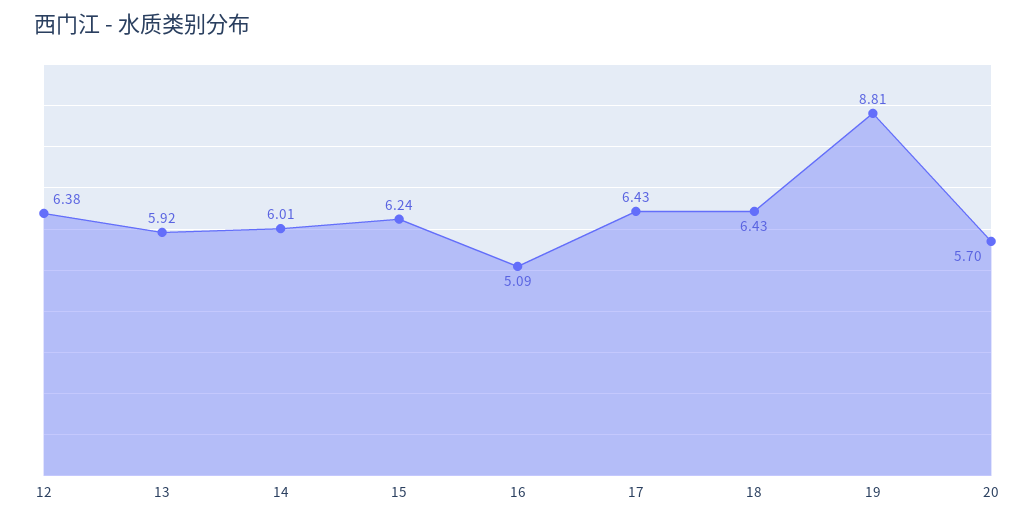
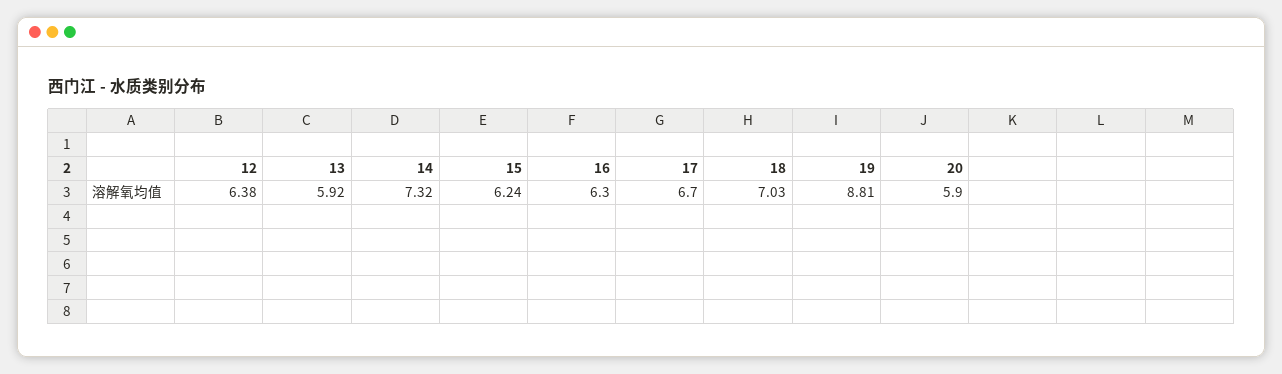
14: 6.01 -> 7.32
16: 5.09 -> 6.3
17: 6.43 -> 6.7
18: 6.43 -> 7.03
20: 5.7 -> 5.9

